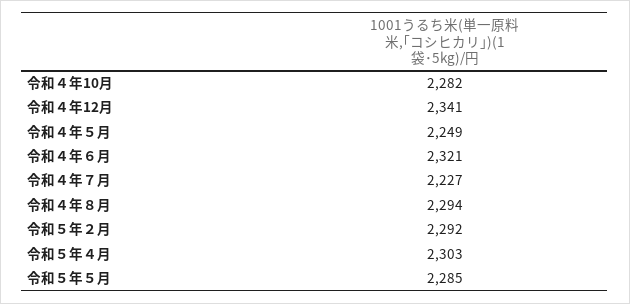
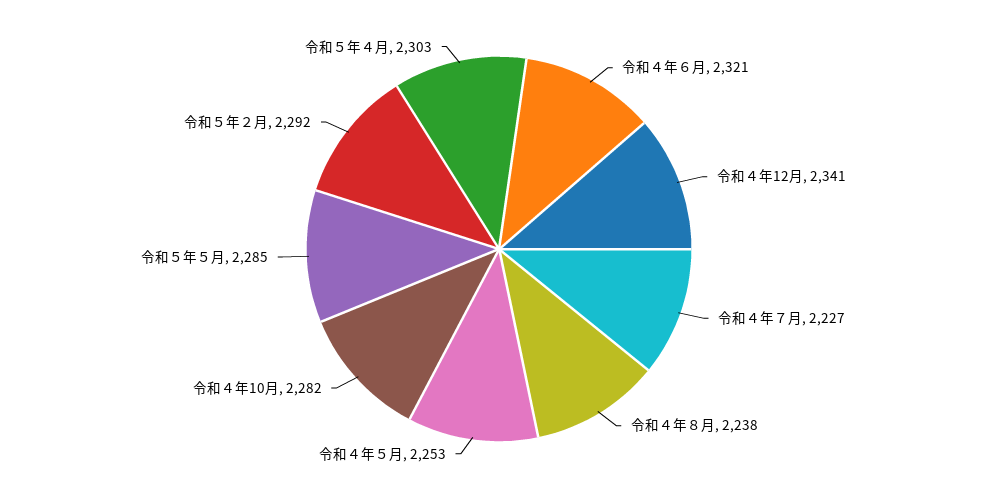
令和４年５月: 2249 -> 2253
令和４年８月: 2294 -> 2238

